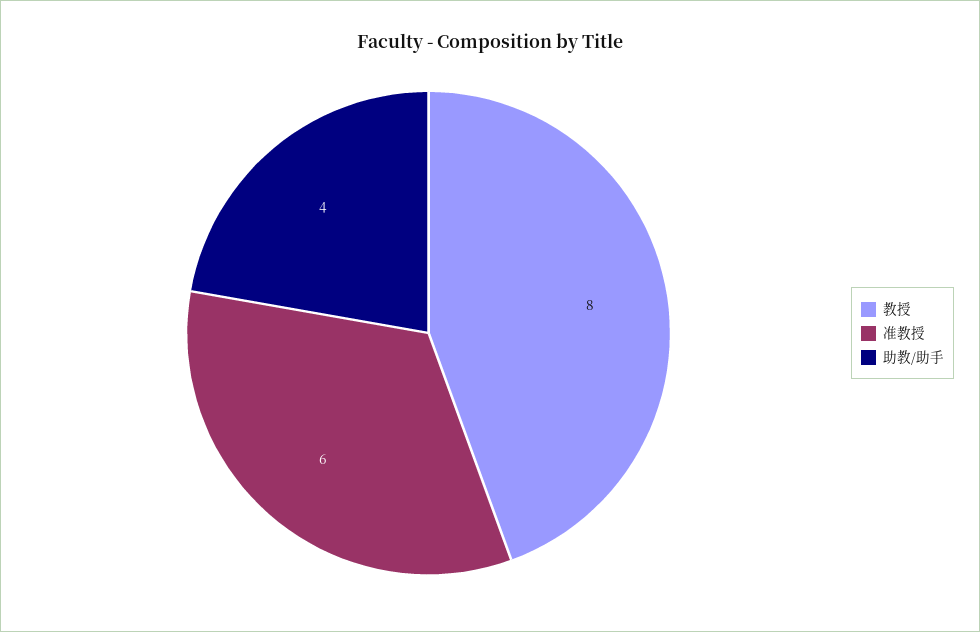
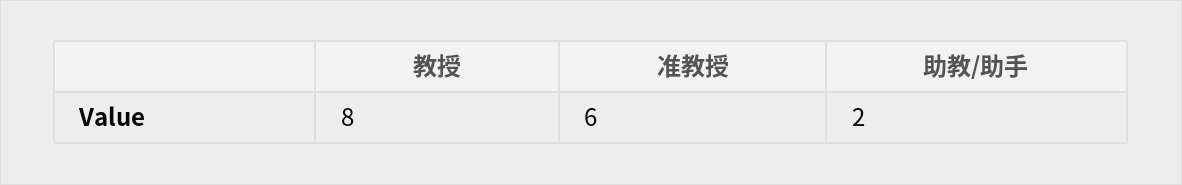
助教/助手: 4 -> 2

